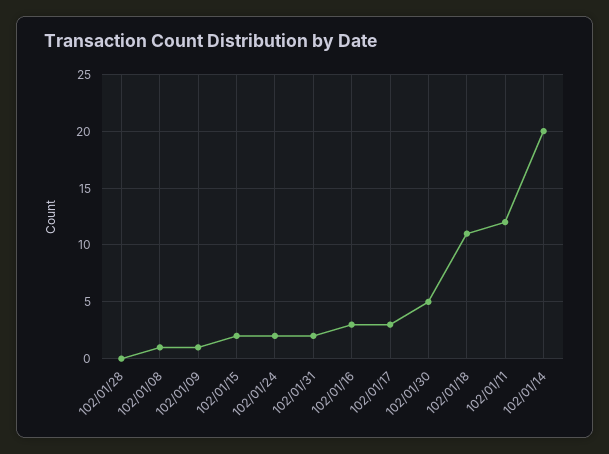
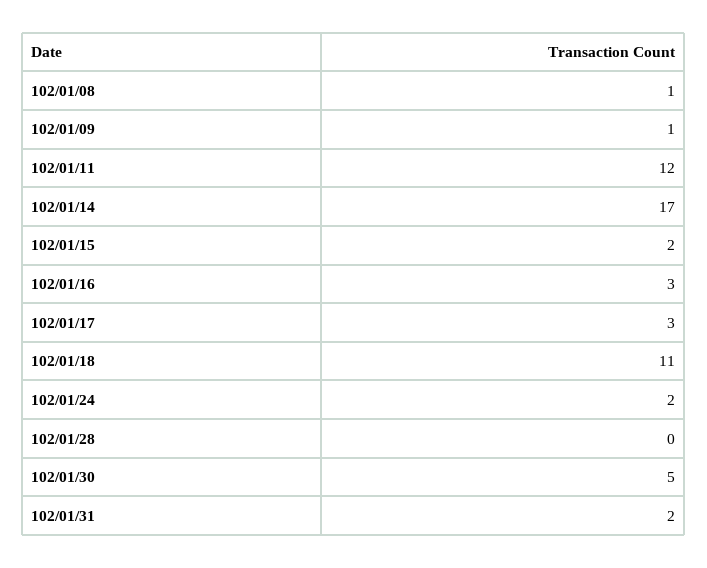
102/01/14: 20 -> 17

